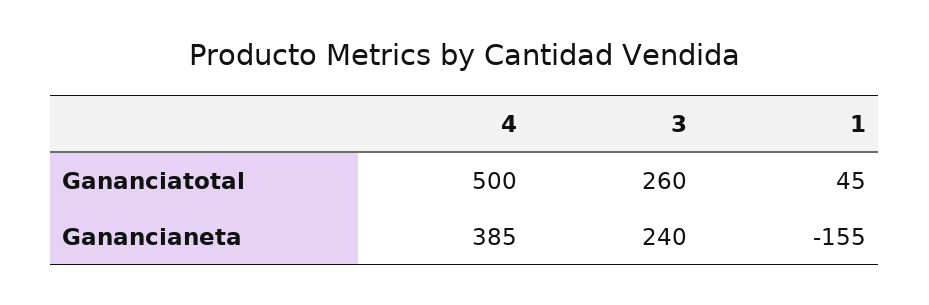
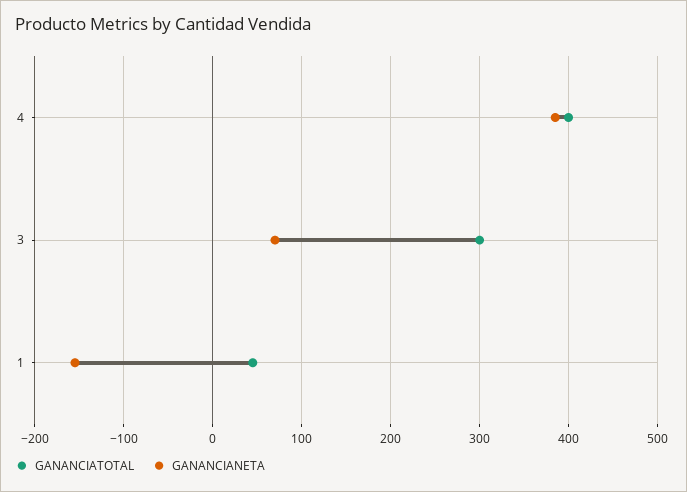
Gananciatotal, 4: 500 -> 400
Gananciatotal, 3: 260 -> 300
Ganancianeta, 3: 240 -> 70

